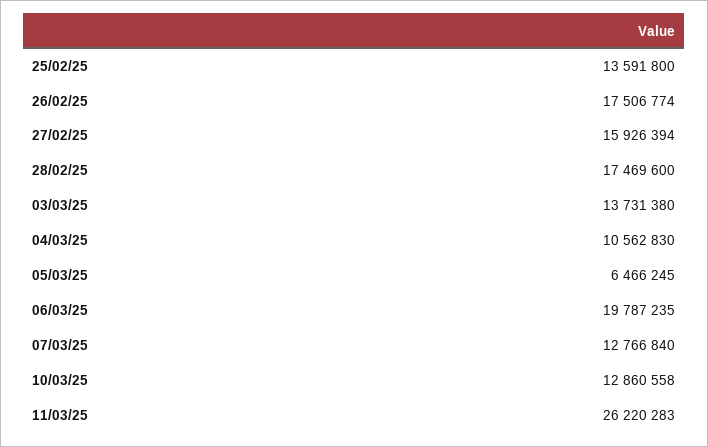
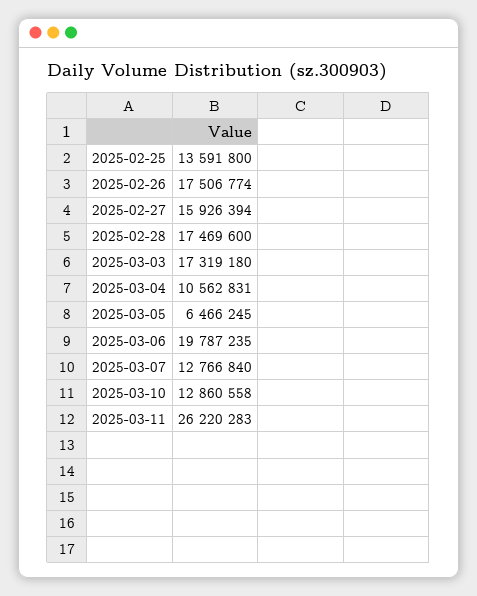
03/03/25: 13731380 -> 17319180
04/03/25: 10562830 -> 10562831

